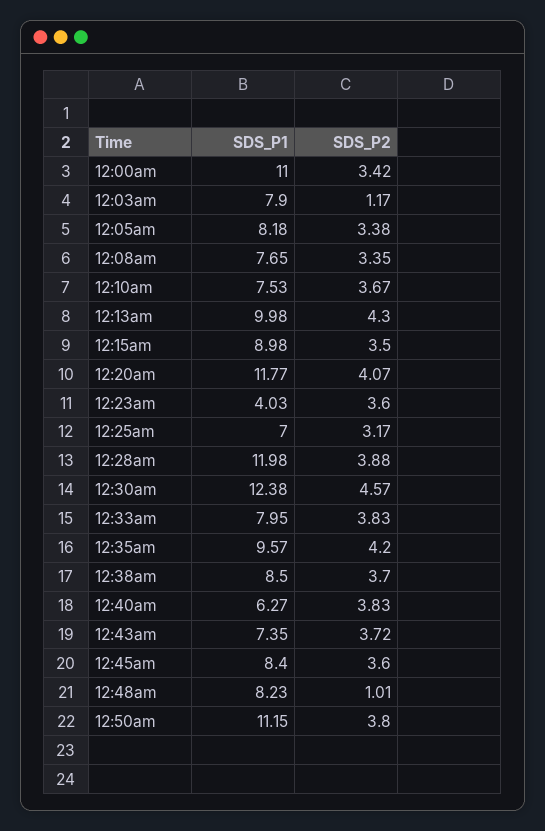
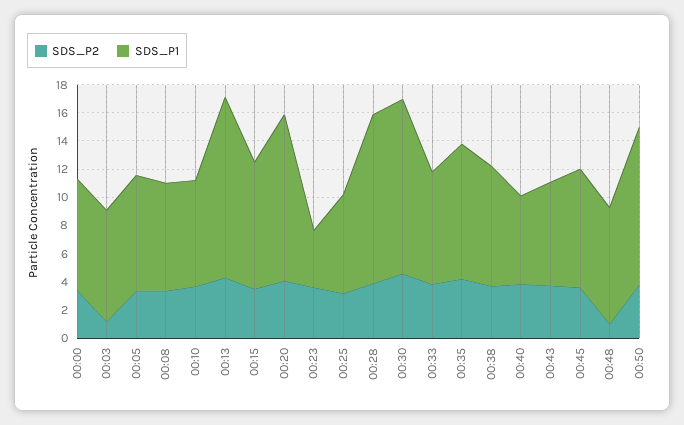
SDS_P1, 12:00am: 11 -> 8
SDS_P1, 12:13am: 9.98 -> 13

